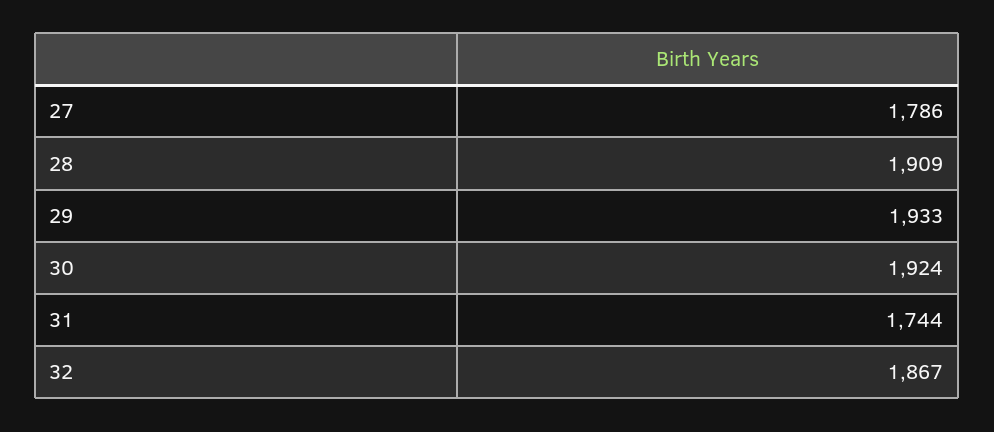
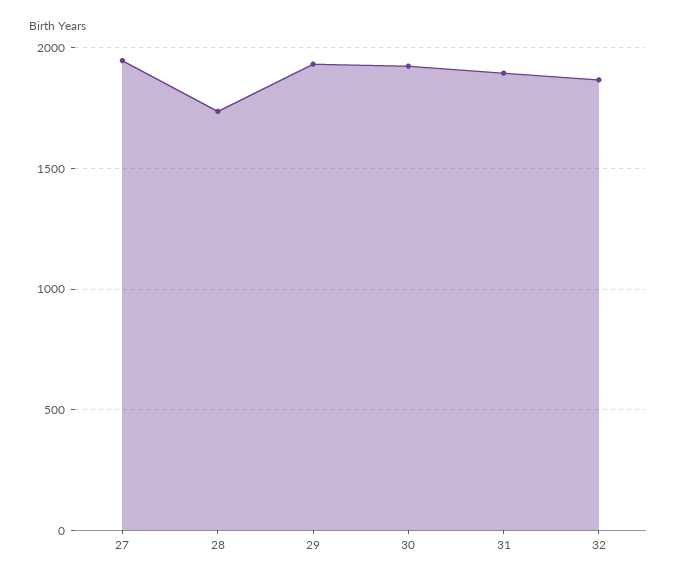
27: 1786 -> 1950
28: 1909 -> 1750
31: 1744 -> 1900

